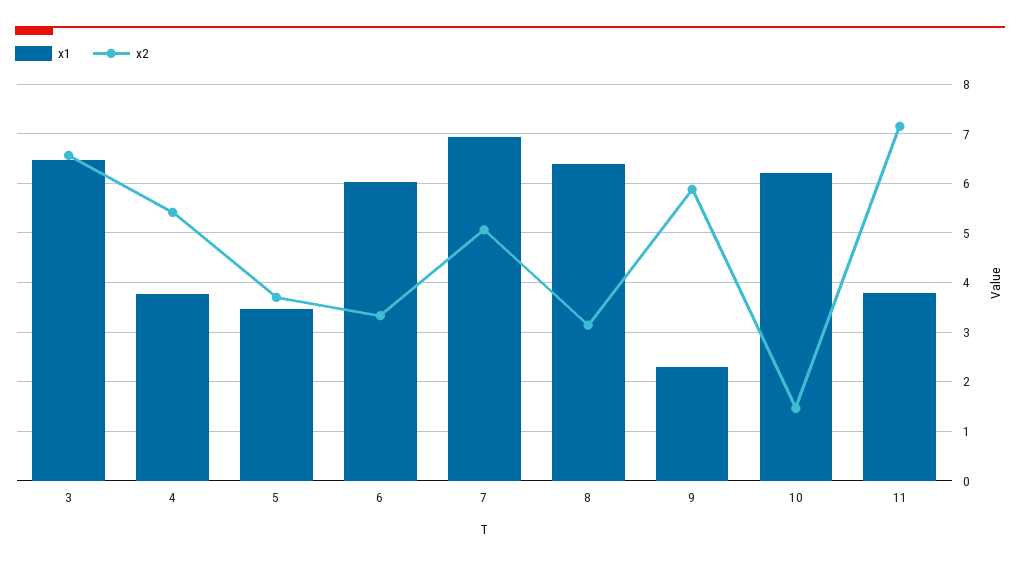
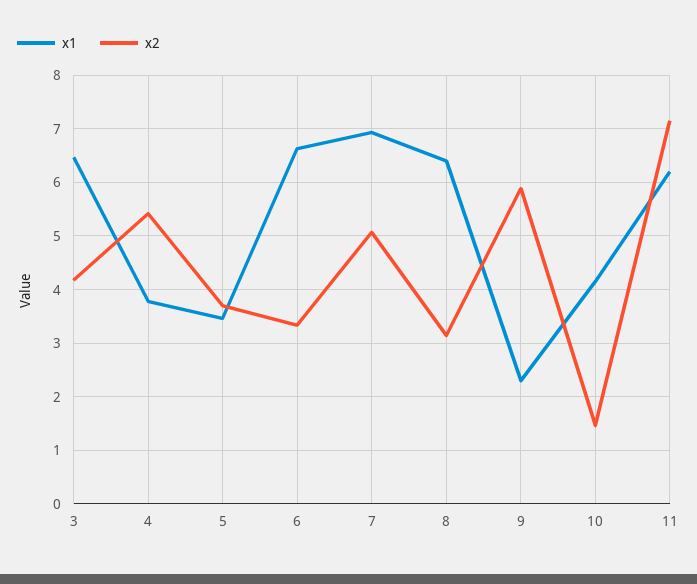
x2, 3: 6.6 -> 4.2
x1, 6: 6 -> 6.6
x1, 10: 6.2 -> 4.2
x1, 11: 3.8 -> 6.2

